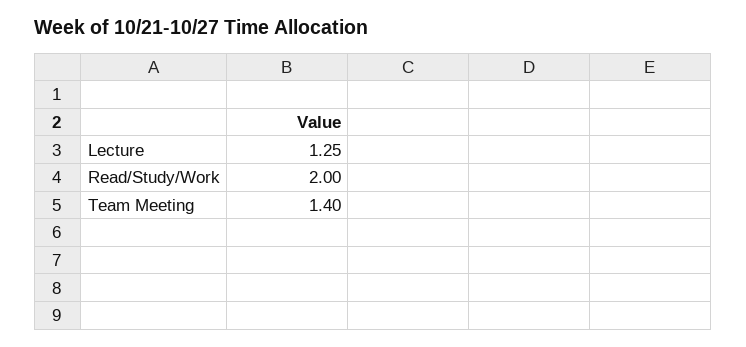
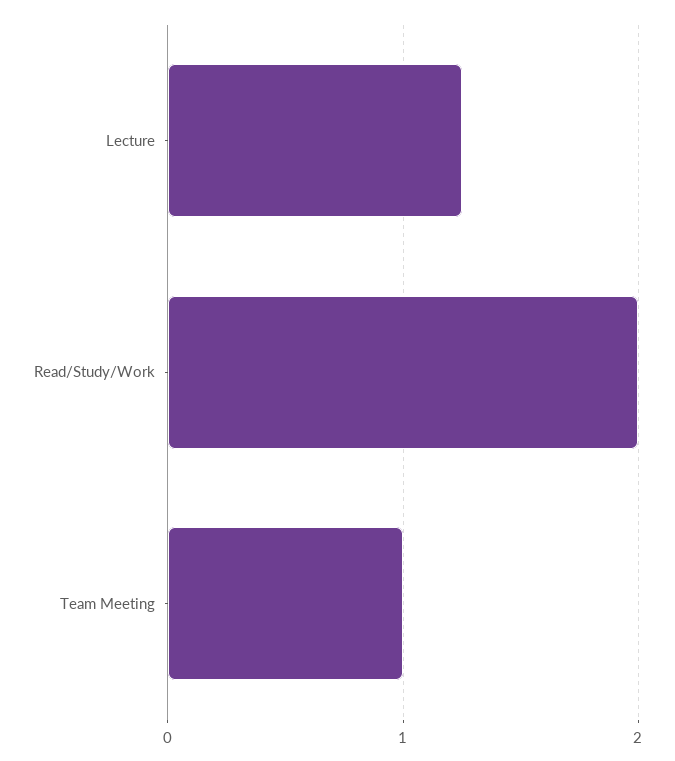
Team Meeting: 1.4 -> 1

